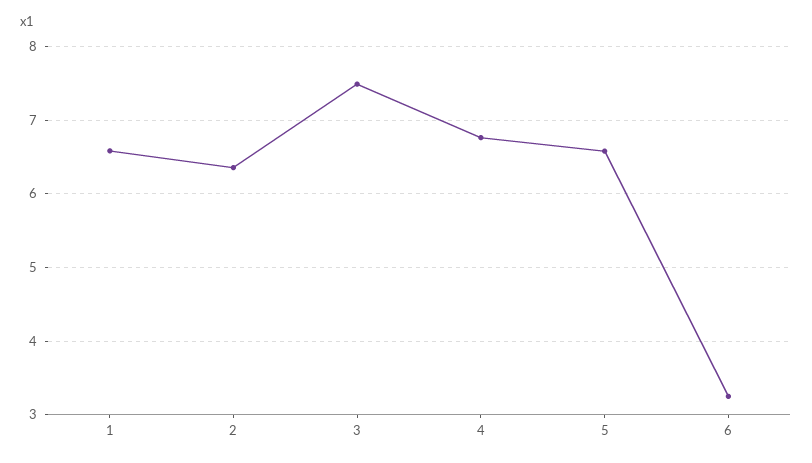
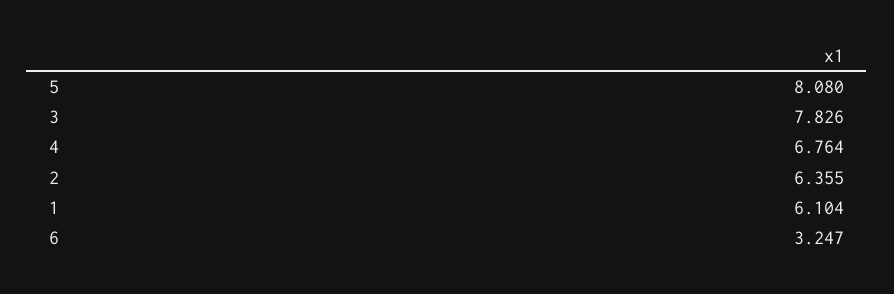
1: 6.6 -> 6.104
3: 7.5 -> 7.826
5: 6.6 -> 8.08

